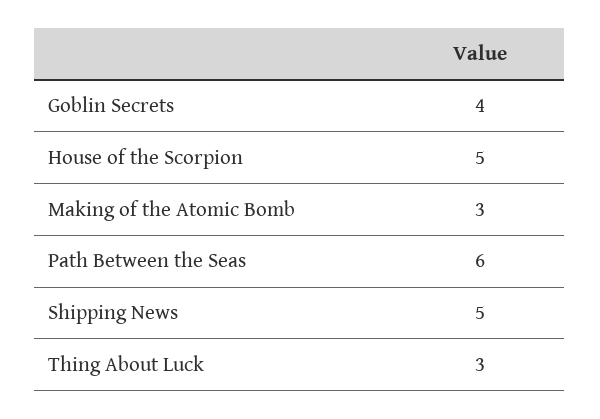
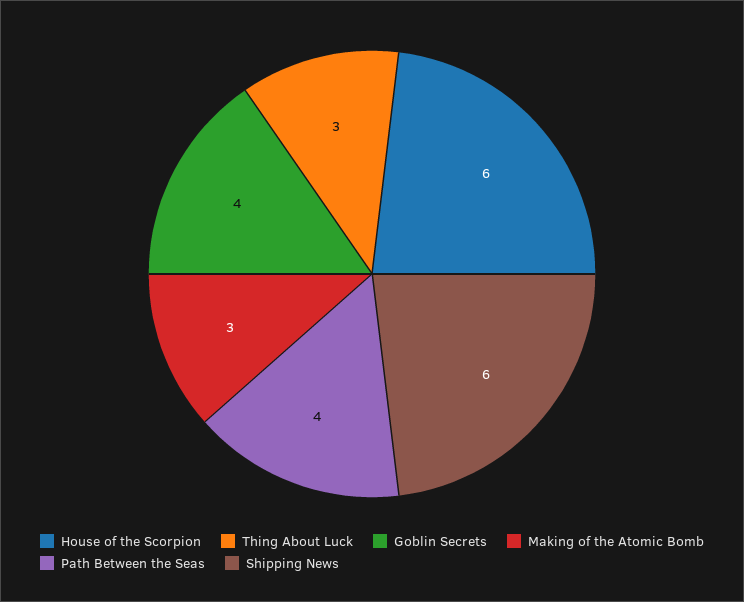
House of the Scorpion: 5 -> 6
Path Between the Seas: 6 -> 4
Shipping News: 5 -> 6

